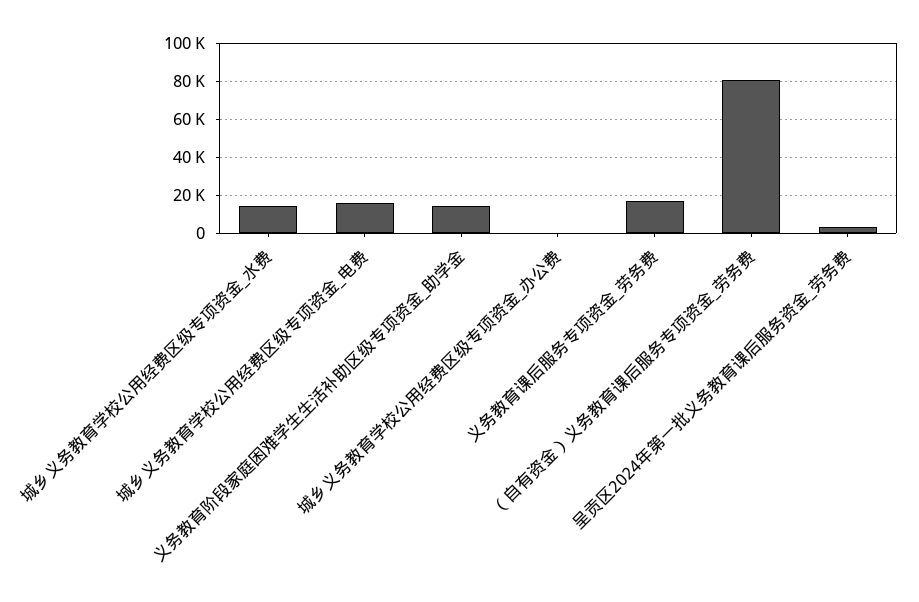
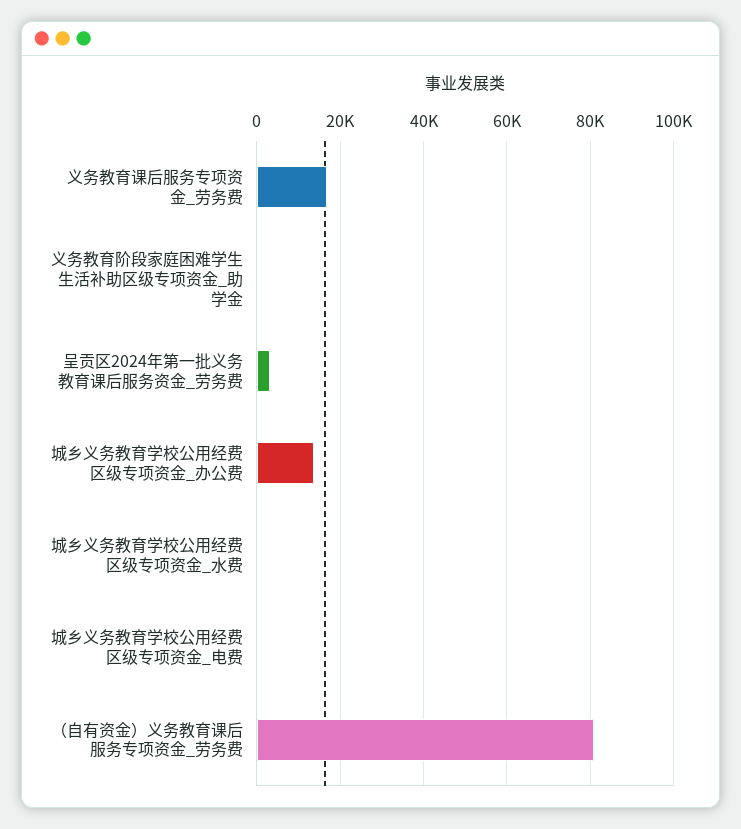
城乡义务教育学校公用经费区级专项资金_水费: 15000 -> 0
城乡义务教育学校公用经费区级专项资金_电费: 15000 -> 0
义务教育阶段家庭困难学生生活补助区级专项资金_助学金: 15000 -> 0
城乡义务教育学校公用经费区级专项资金_办公费: 0 -> 14000

